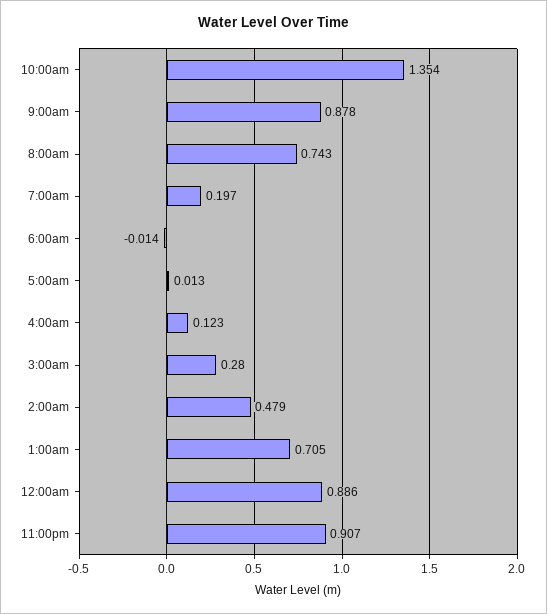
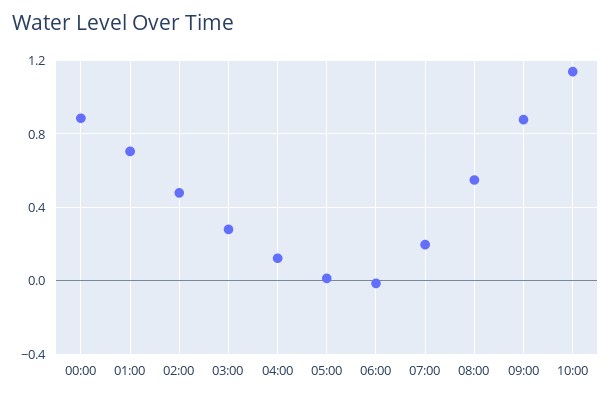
10:00am: 1.354 -> 1.15
8:00am: 0.743 -> 0.55
11:00pm: 0.907 -> none

